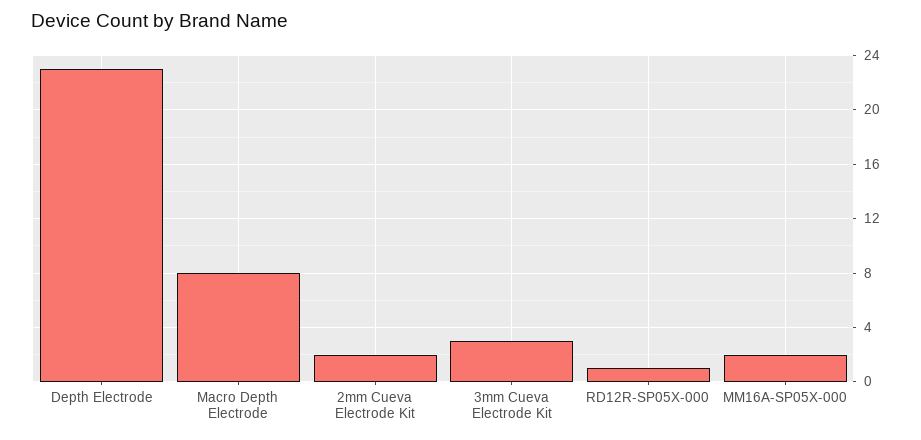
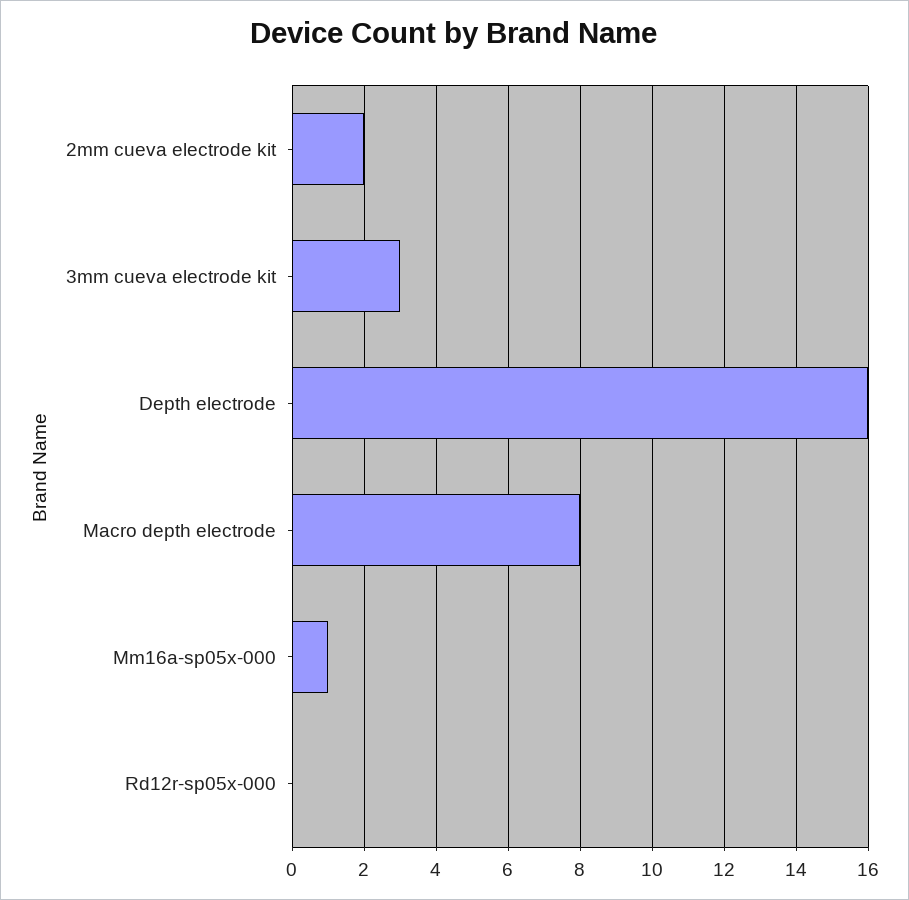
Depth Electrode: 23 -> 16
RD12R-SP05X-000: 1 -> 0
MM16A-SP05X-000: 2 -> 1

